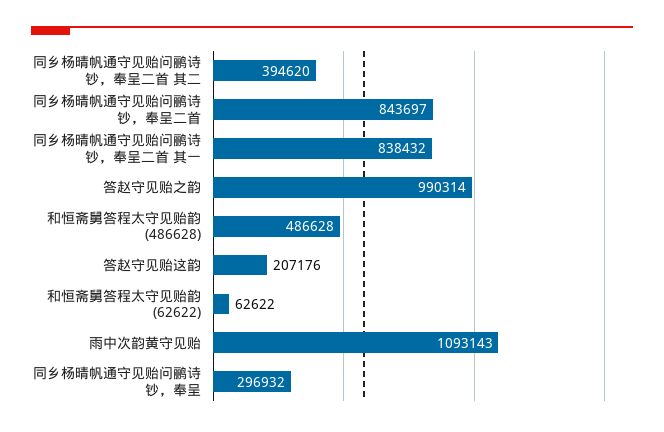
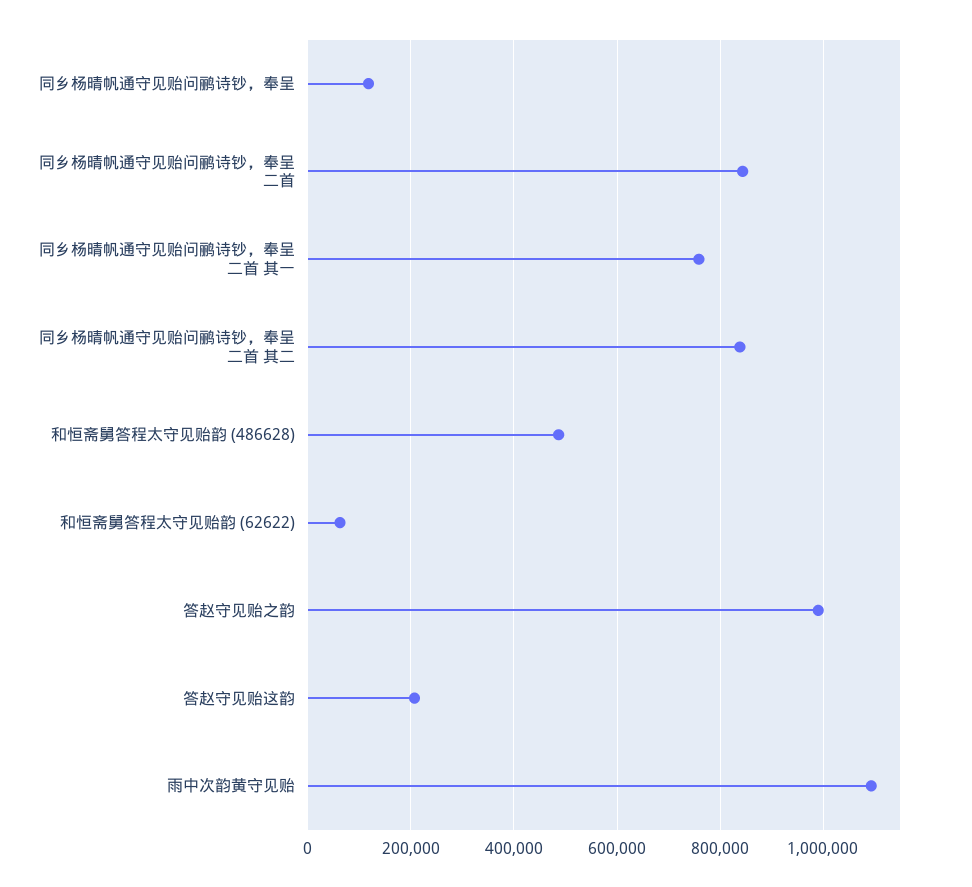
同乡杨晴帆通守见贻问鹂诗钞，奉呈二首 其二: 394620 -> 840000
同乡杨晴帆通守见贻问鹂诗钞，奉呈二首 其一: 838432 -> 760000
同乡杨晴帆通守见贻问鹂诗钞，奉呈: 296932 -> 120000

